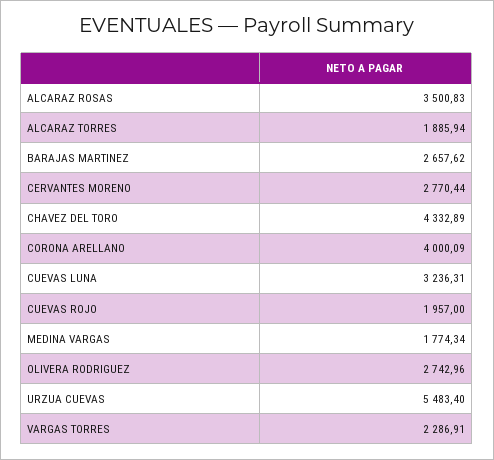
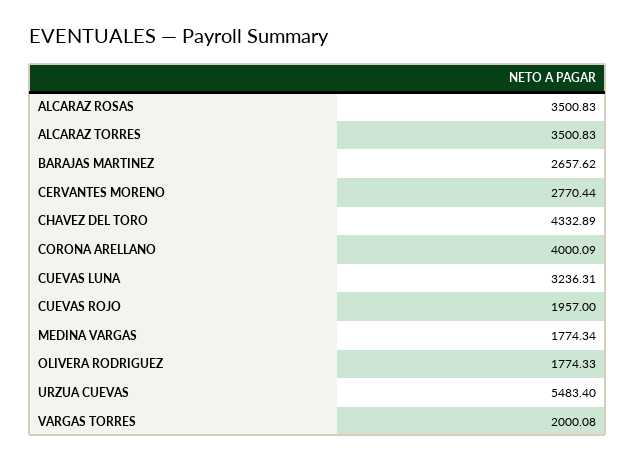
ALCARAZ TORRES: 1885.94 -> 3500.83
OLIVERA RODRIGUEZ: 2742.96 -> 1774.33
VARGAS TORRES: 2286.91 -> 2000.08

